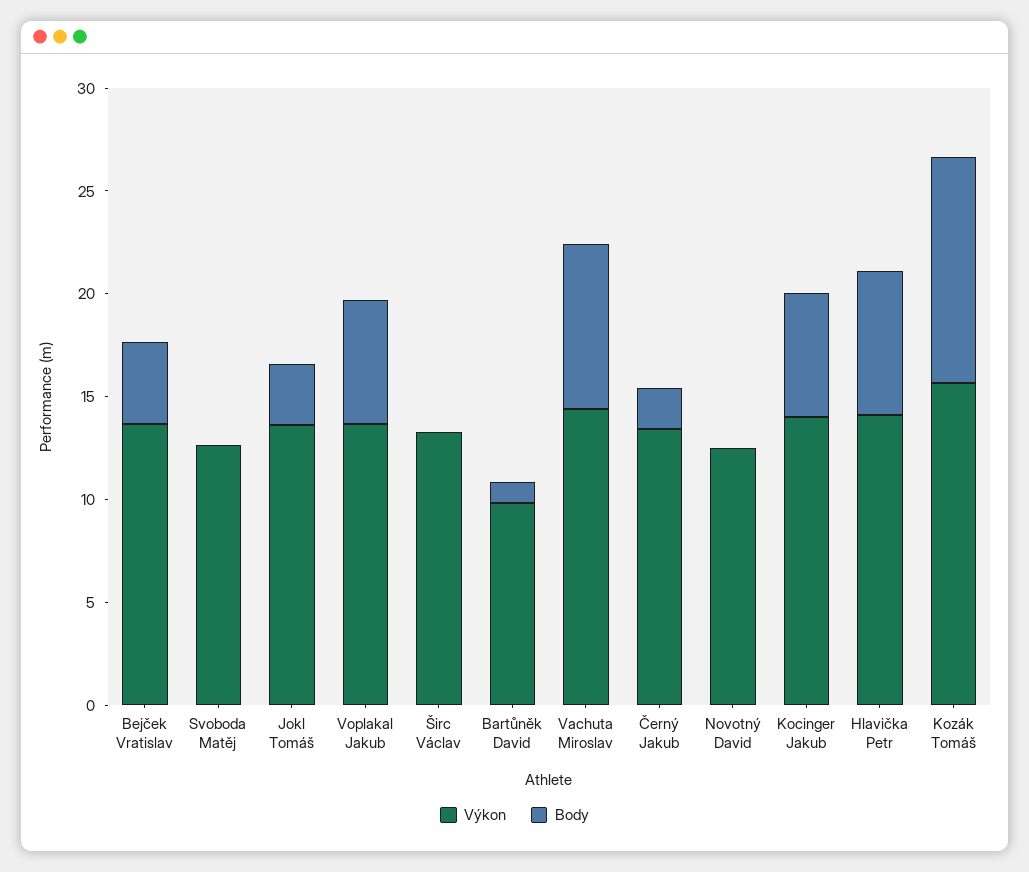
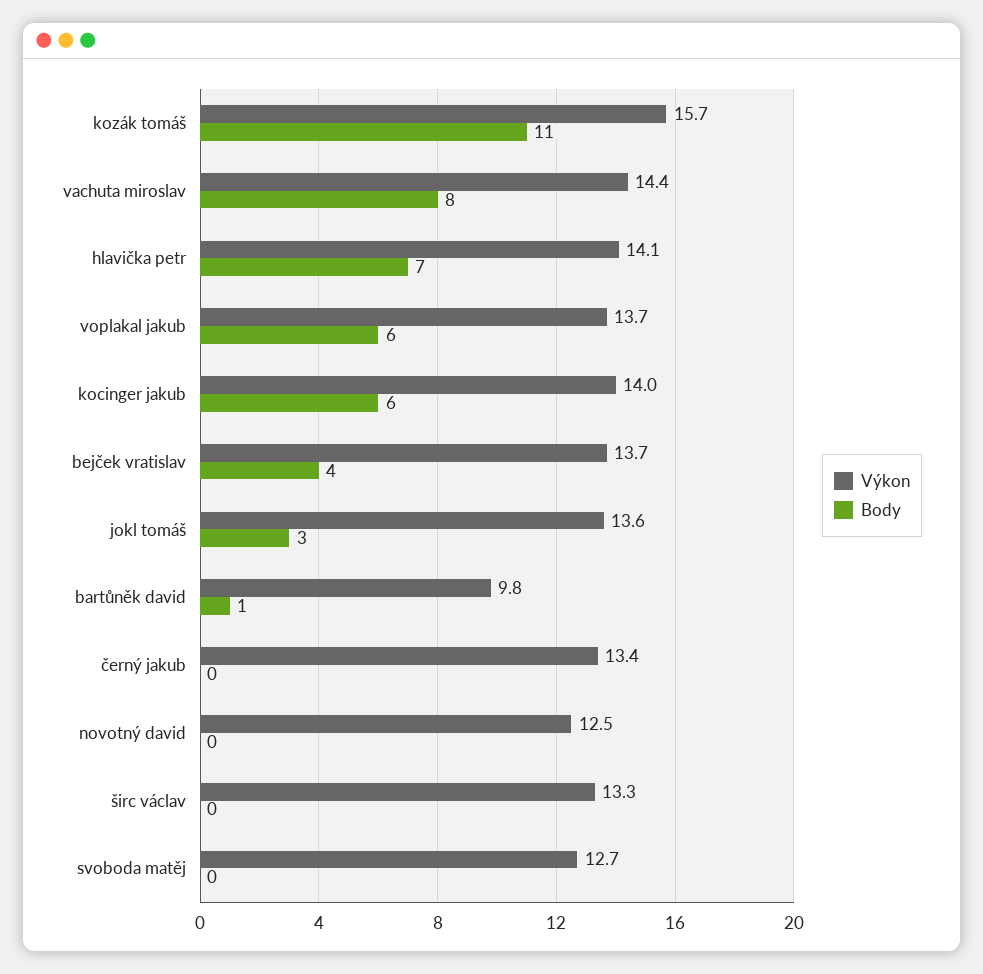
Body, Černý Jakub: 2 -> 0

